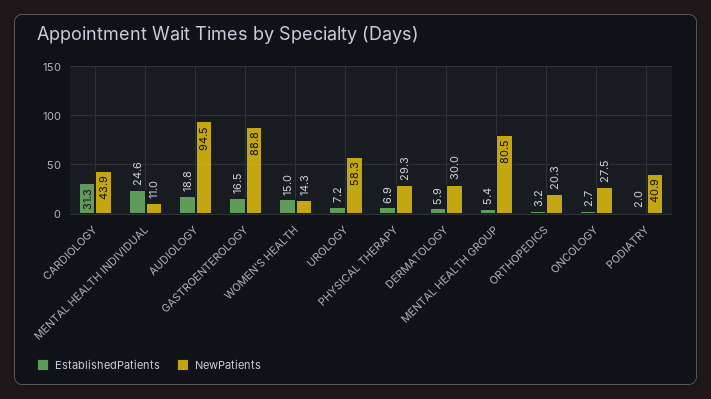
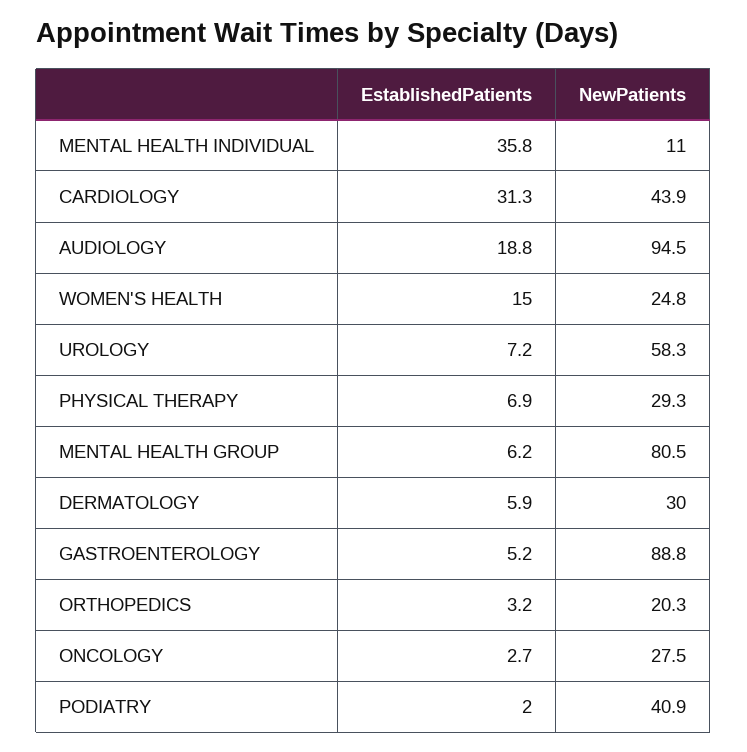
EstablishedPatients, MENTAL HEALTH INDIVIDUAL: 24.6 -> 35.8
EstablishedPatients, GASTROENTEROLOGY: 16.5 -> 5.2
NewPatients, WOMEN'S HEALTH: 14.3 -> 24.8
EstablishedPatients, MENTAL HEALTH GROUP: 5.4 -> 6.2

